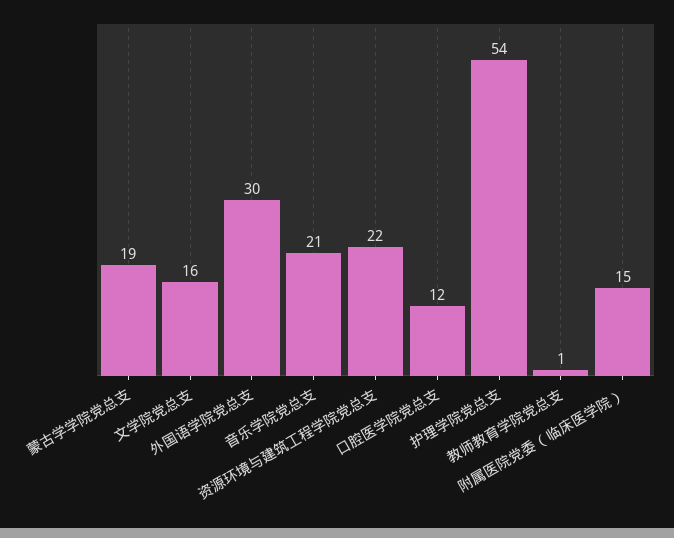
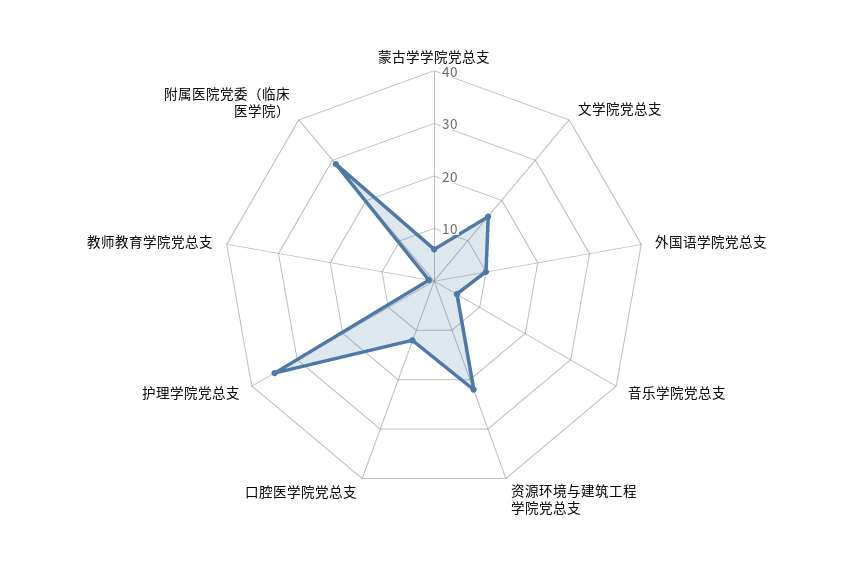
蒙古学学院党总支: 19 -> 5
外国语学院党总支: 30 -> 10
音乐学院党总支: 21 -> 5
护理学院党总支: 54 -> 35
附属医院党委（临床医学院）: 15 -> 30

